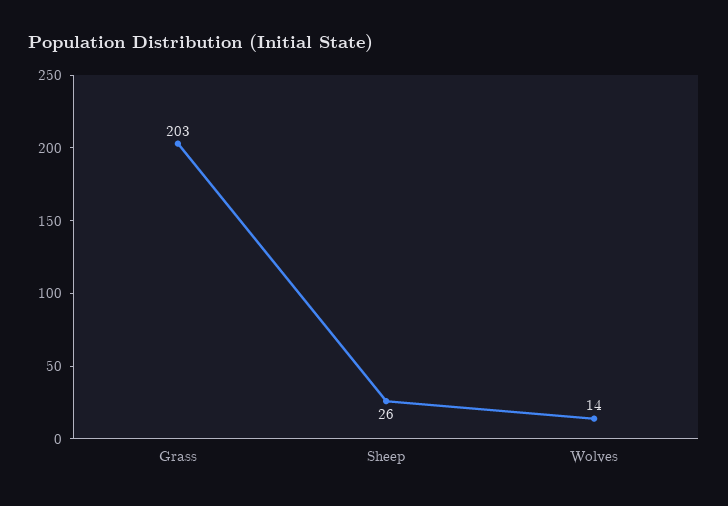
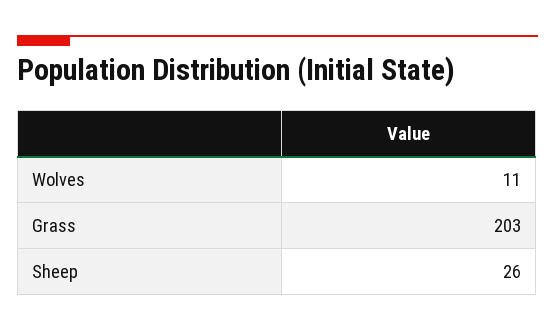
Wolves: 14 -> 11

